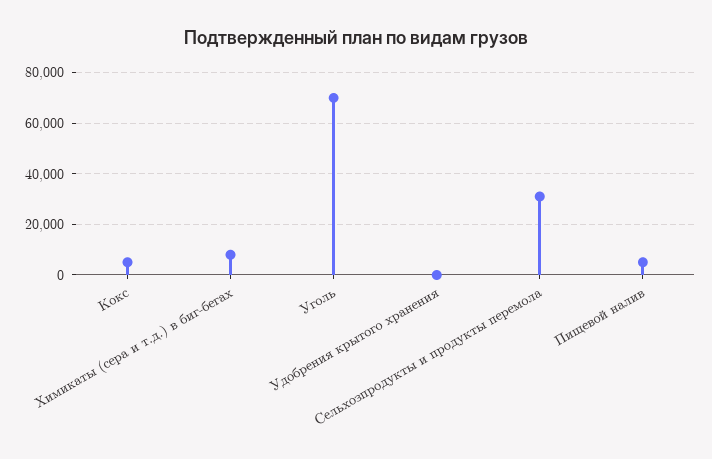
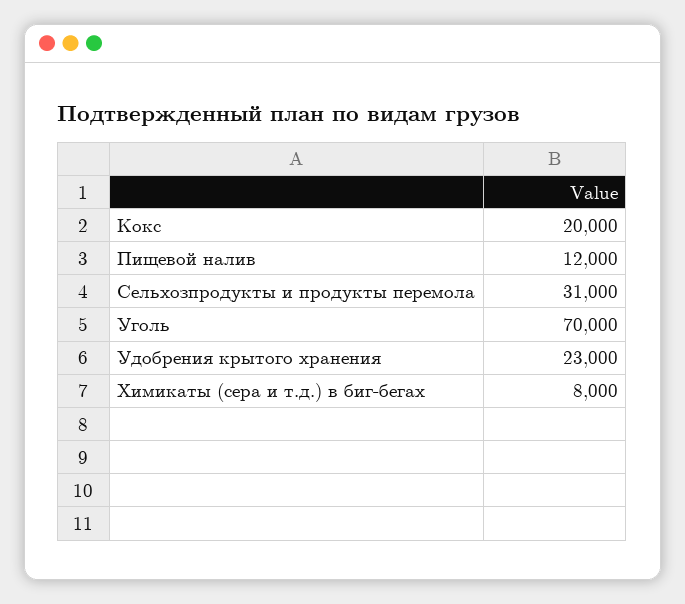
Кокс: 5000 -> 20000
Удобрения крытого хранения: 0 -> 23000
Пищевой налив: 5000 -> 12000

